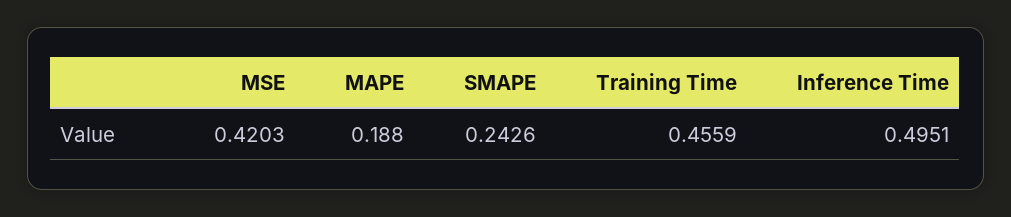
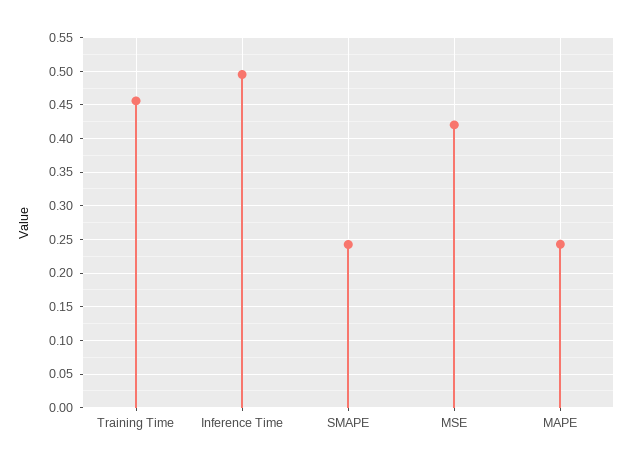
MAPE: 0.188 -> 0.24

